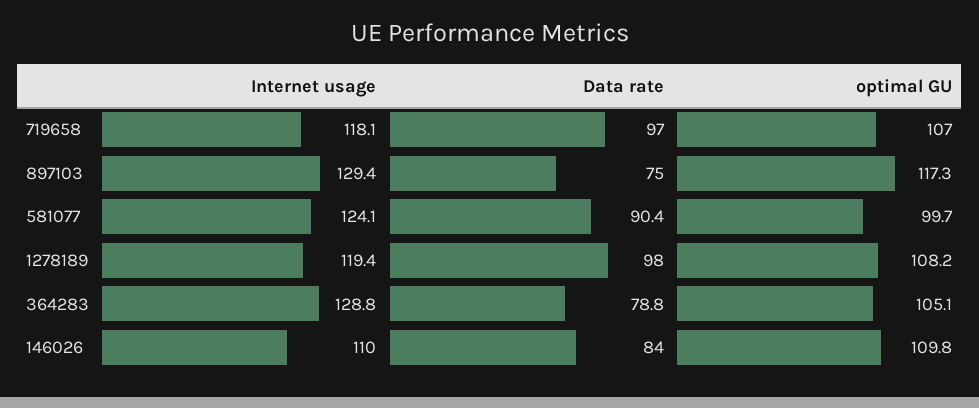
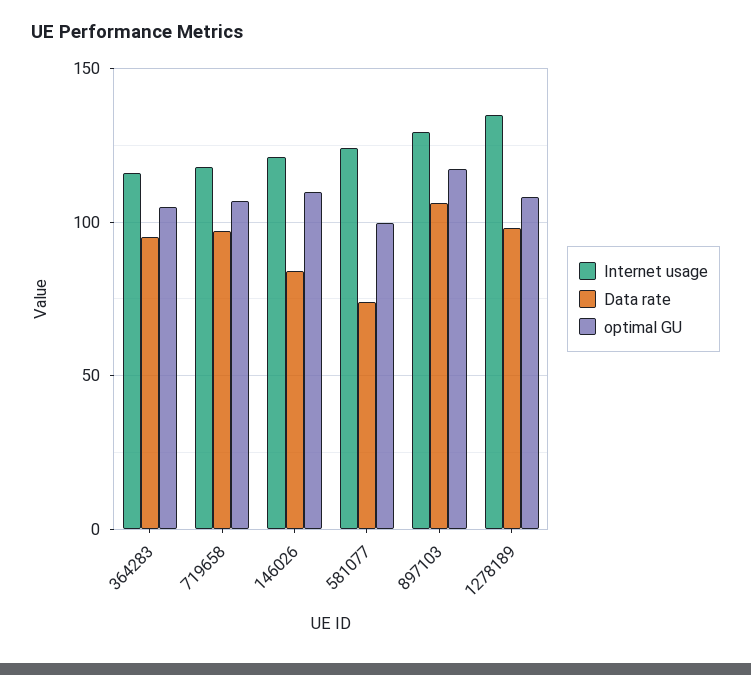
Data rate, 897103: 75 -> 105
Data rate, 581077: 90.4 -> 75
Internet usage, 1278189: 119.4 -> 135
Internet usage, 364283: 128.8 -> 115
Data rate, 364283: 78.8 -> 95
Internet usage, 146026: 110 -> 120

